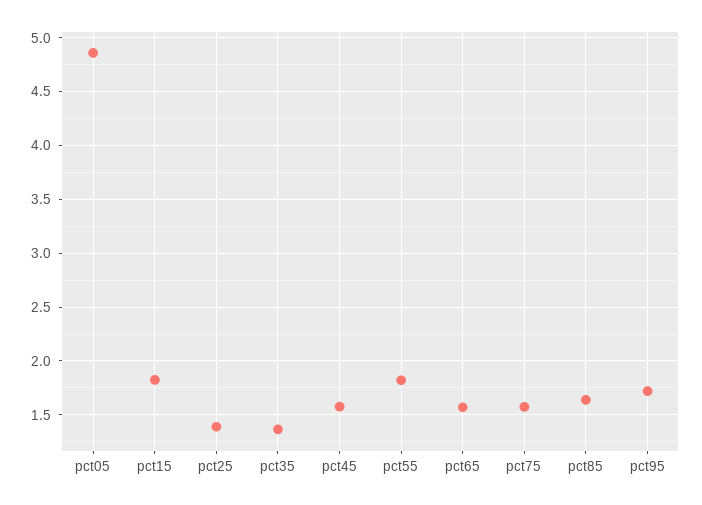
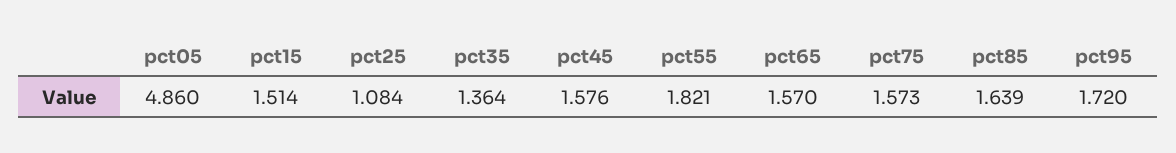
pct15: 1.8 -> 1.514
pct25: 1.4 -> 1.084

